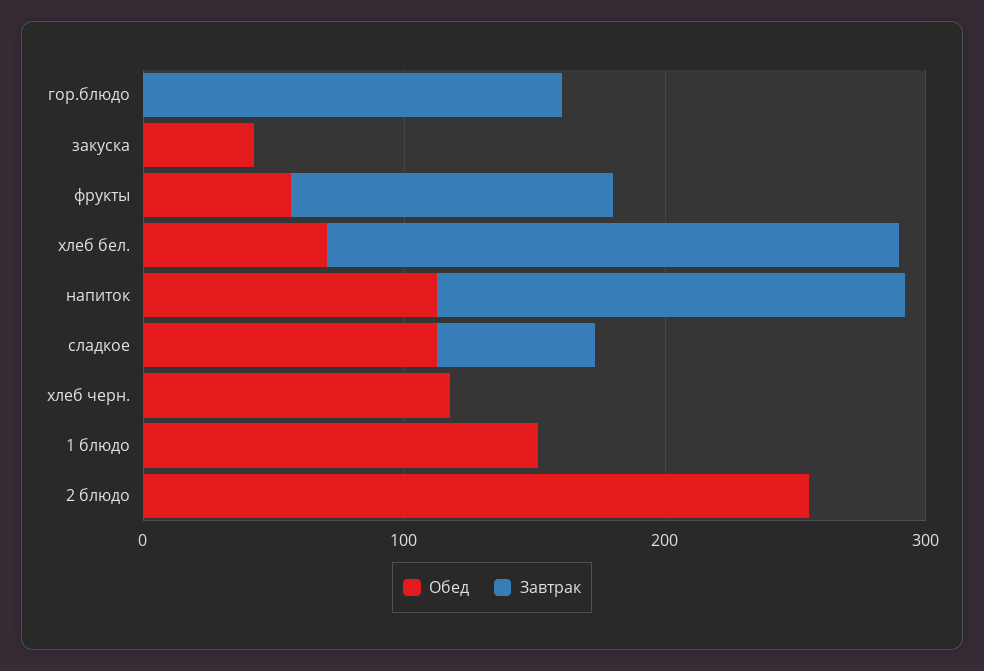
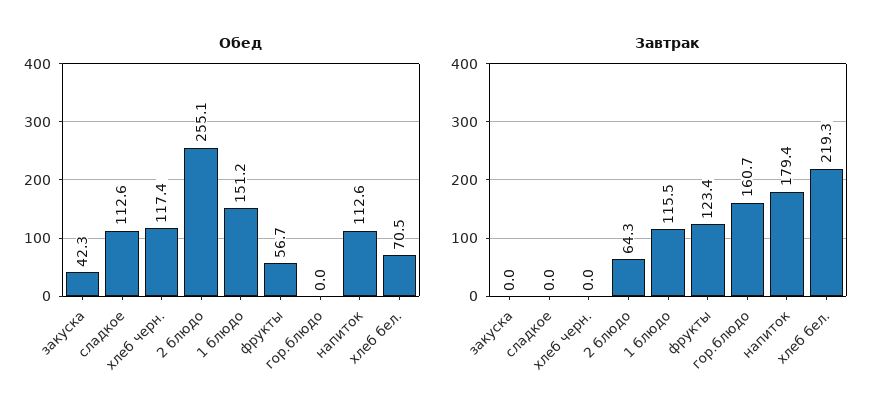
Завтрак, сладкое: 60 -> 0
Завтрак, 1 блюдо: 0 -> 115.5
Завтрак, 2 блюдо: 0 -> 64.3

